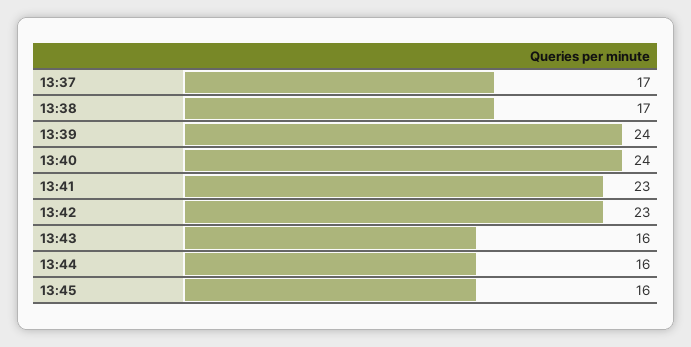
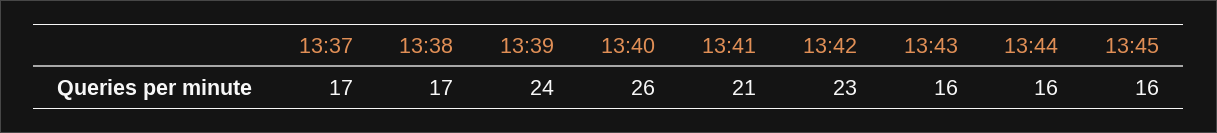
13:40: 24 -> 26
13:41: 23 -> 21

